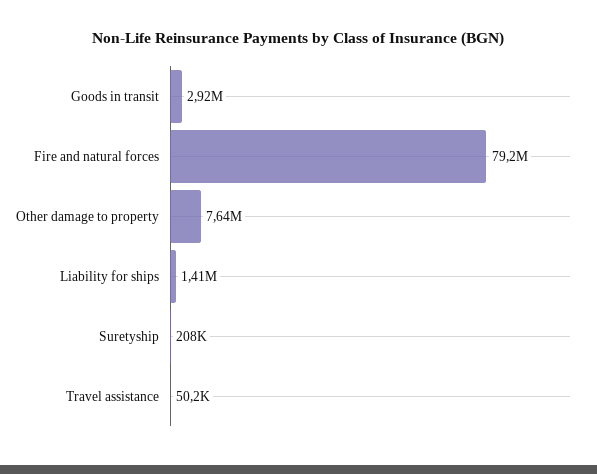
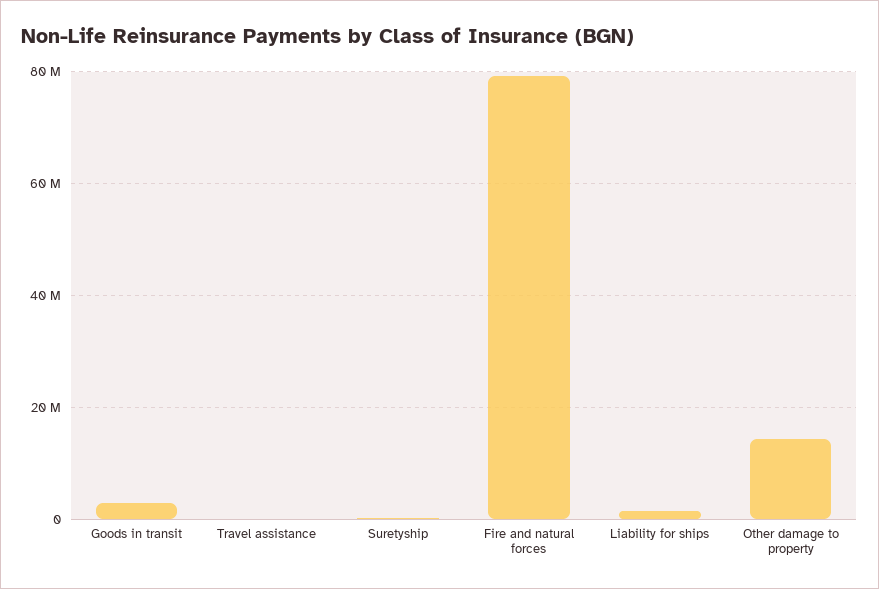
Other damage to property: 7640000 -> 14000000

